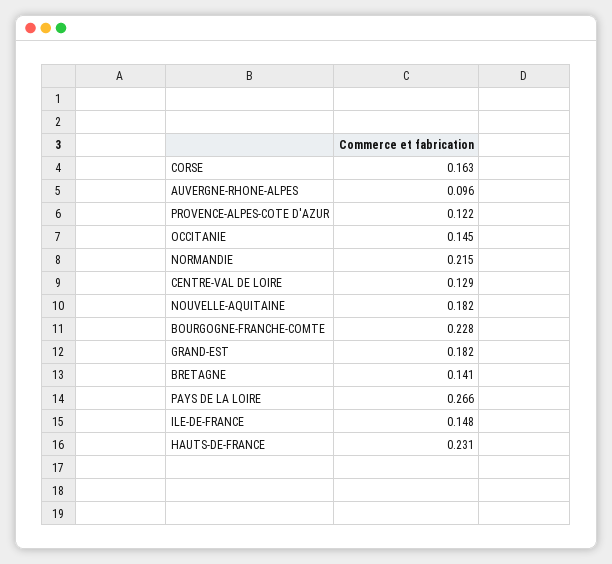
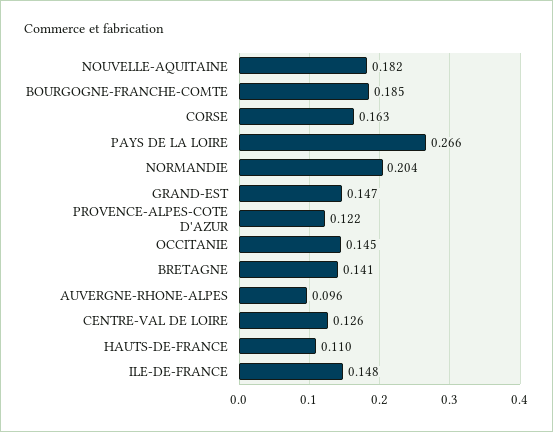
NORMANDIE: 0.215 -> 0.204
CENTRE-VAL DE LOIRE: 0.129 -> 0.126
BOURGOGNE-FRANCHE-COMTE: 0.228 -> 0.185
GRAND-EST: 0.182 -> 0.147
HAUTS-DE-FRANCE: 0.231 -> 0.11

